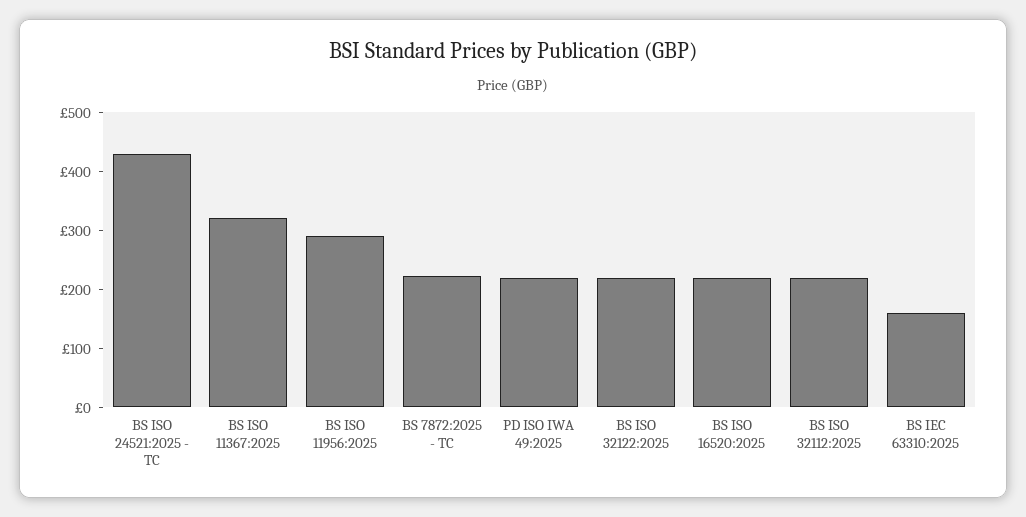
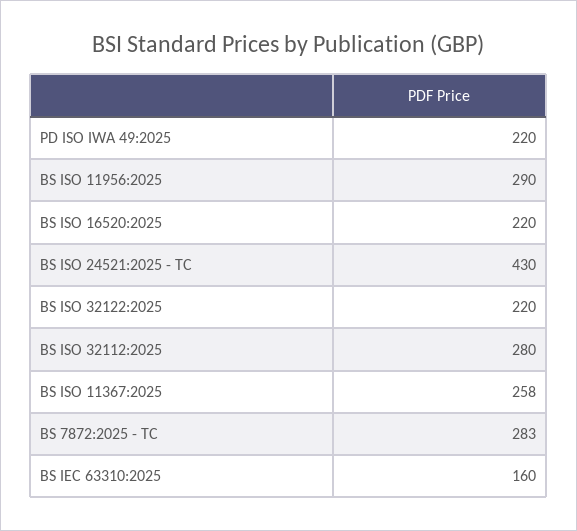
BS ISO 11367:2025: 320 -> 258
BS 7872:2025 - TC: 220 -> 283
BS ISO 32112:2025: 220 -> 280

